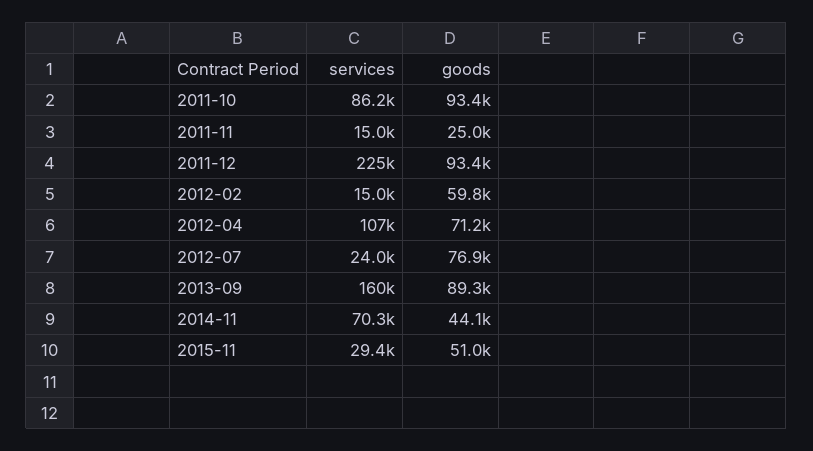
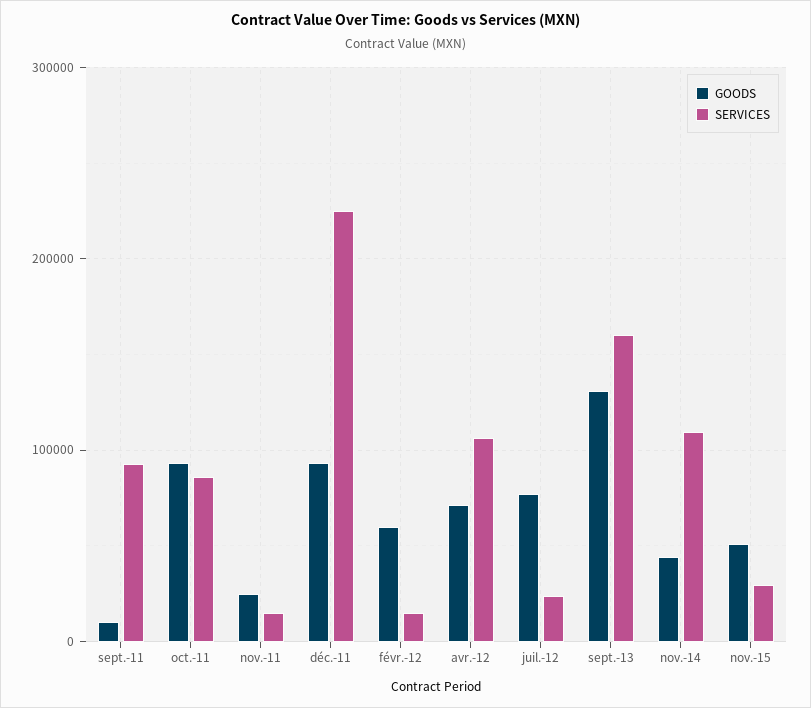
goods, 2013-09: 89300 -> 130000
services, 2014-11: 70300 -> 110000
goods, sept.-11: none -> 10000
services, sept.-11: none -> 90000

